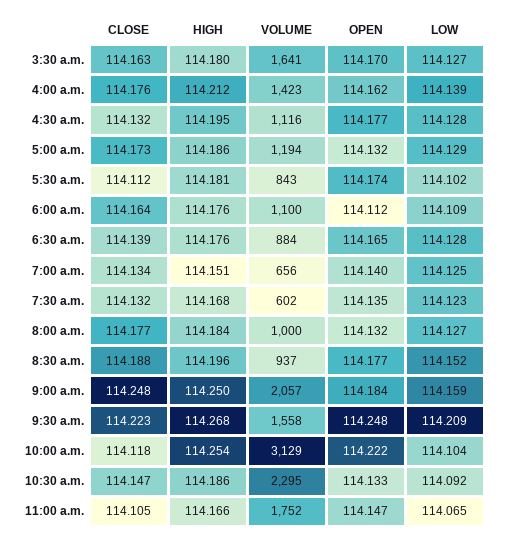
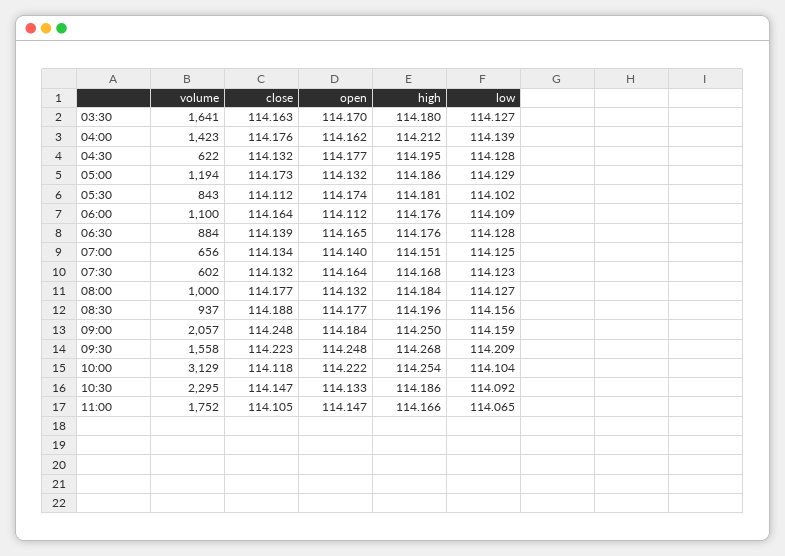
VOLUME, 4:30 a.m.: 1116 -> 622
OPEN, 7:30 a.m.: 114.135 -> 114.164
LOW, 8:30 a.m.: 114.152 -> 114.156

